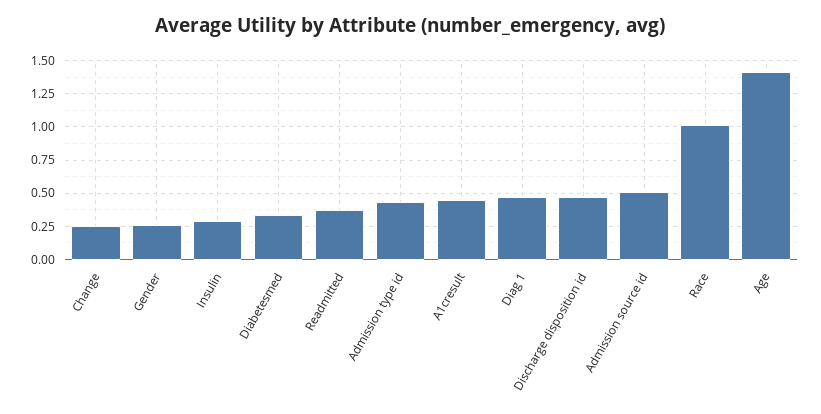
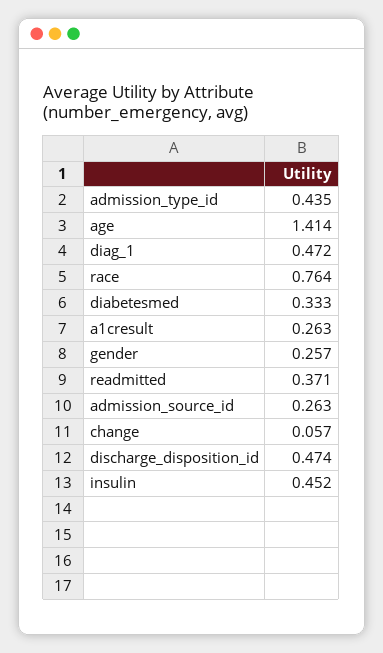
Change: 0.25 -> 0.057
Insulin: 0.3 -> 0.452
A1cresult: 0.45 -> 0.263
Admission source id: 0.5 -> 0.263
Race: 1 -> 0.764

